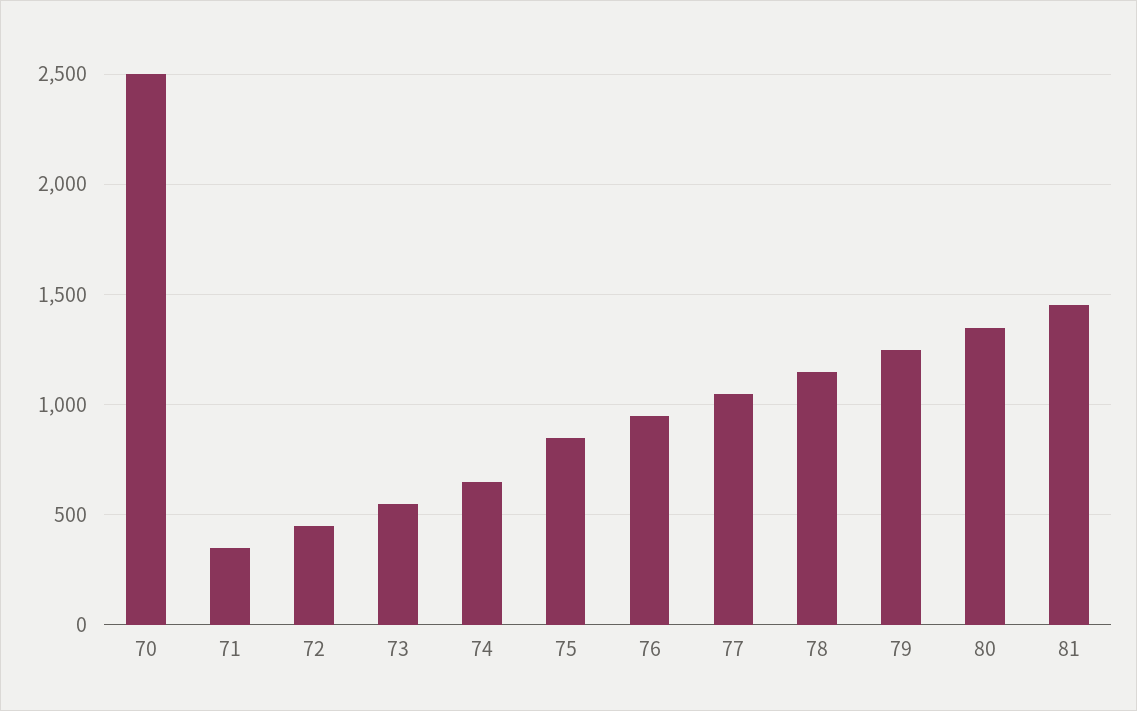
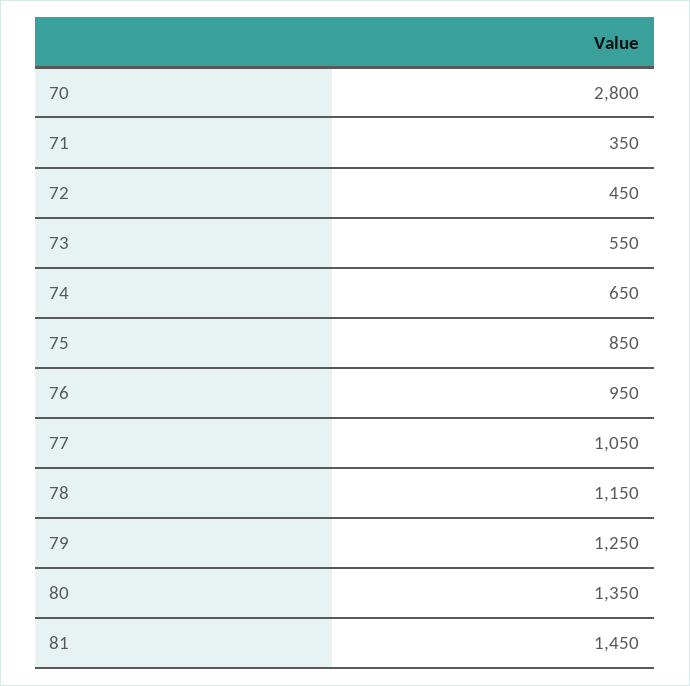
70: 2500 -> 2800

